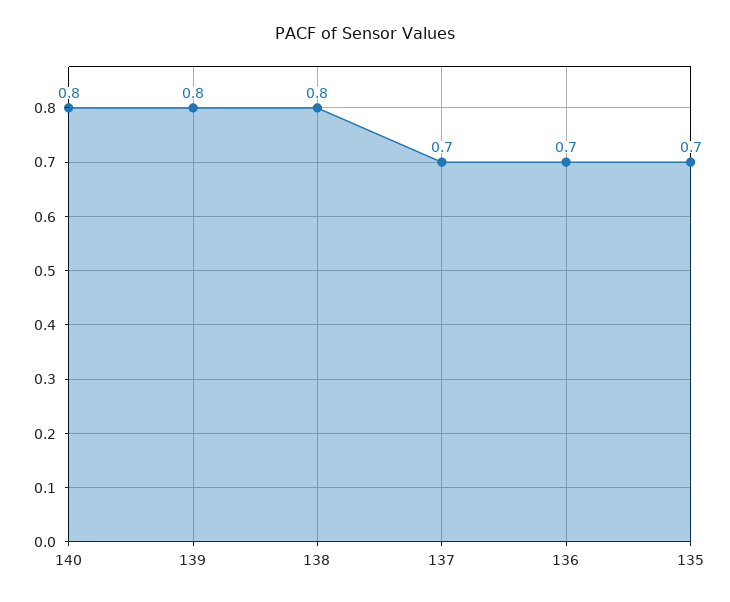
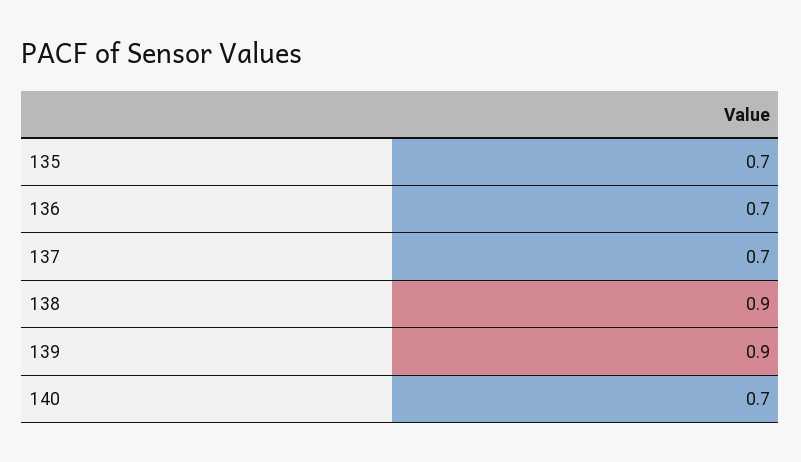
140: 0.8 -> 0.7
139: 0.8 -> 0.9
138: 0.8 -> 0.9

